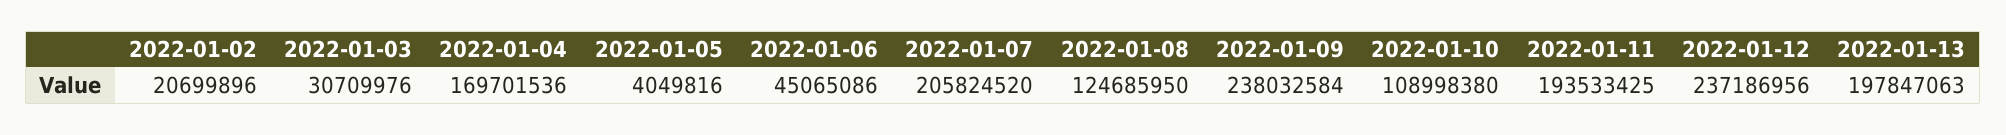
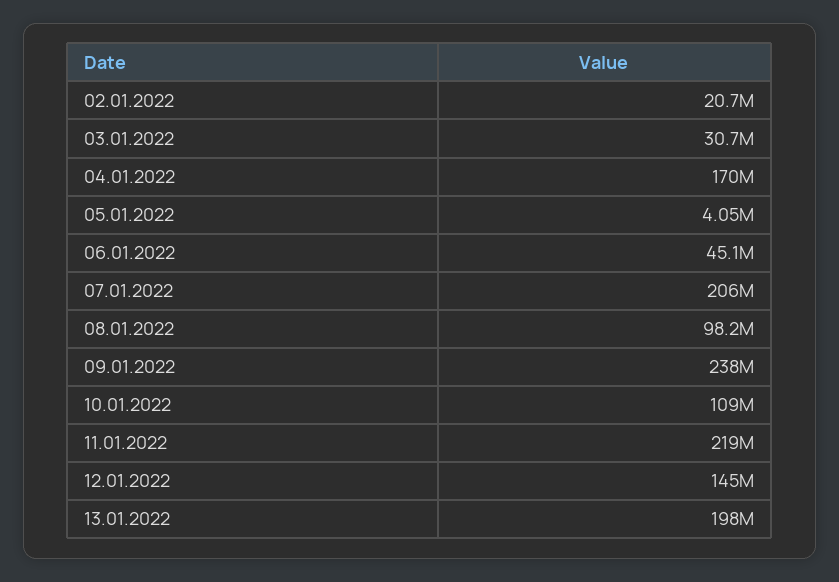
2022-01-08: 124685950 -> 98200000
2022-01-11: 193533425 -> 219000000
2022-01-12: 237186956 -> 145000000

